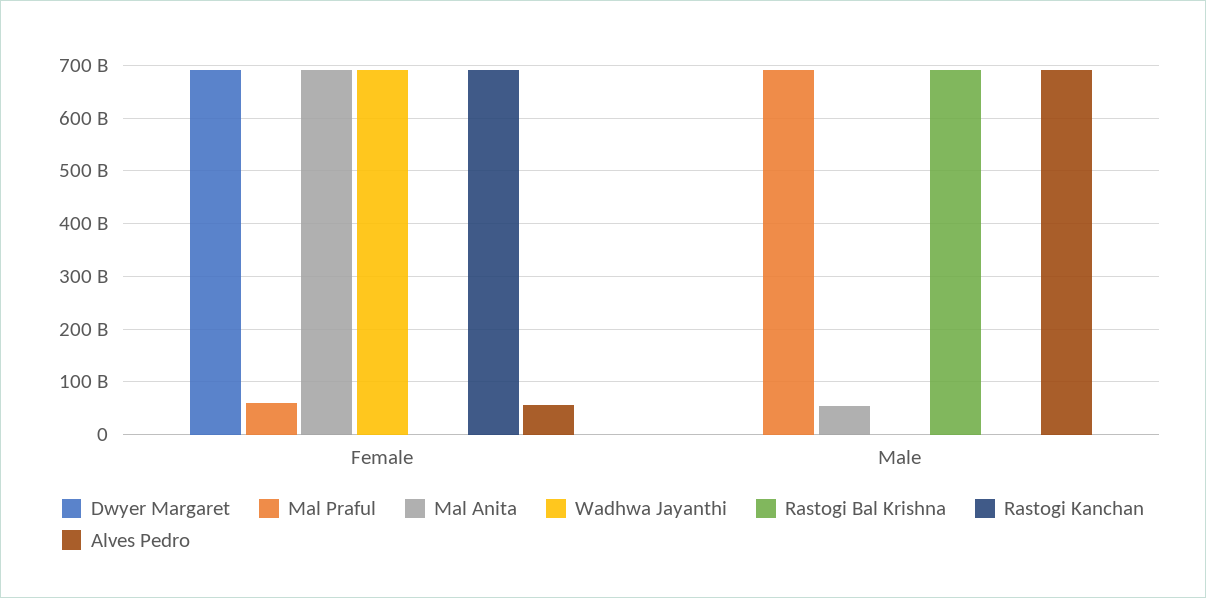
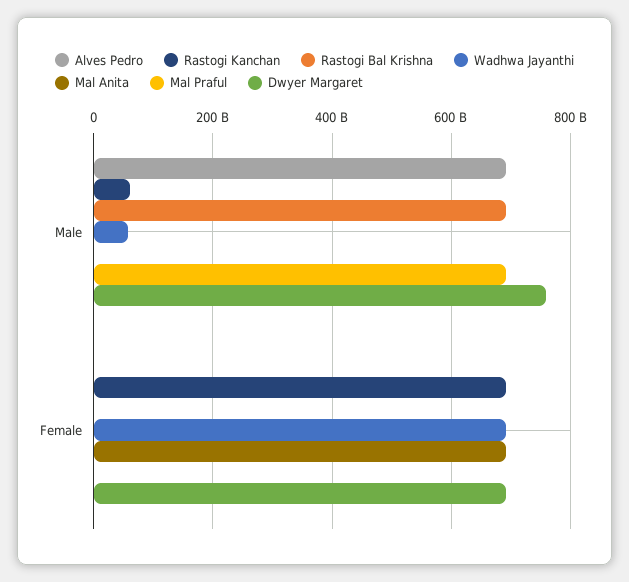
Mal Praful, Female: 60000000000 -> 0
Alves Pedro, Female: 60000000000 -> 0
Dwyer Margaret, Male: 0 -> 760000000000
Mal Anita, Male: 60000000000 -> 0
Wadhwa Jayanthi, Male: 0 -> 60000000000
Rastogi Kanchan, Male: 0 -> 60000000000

